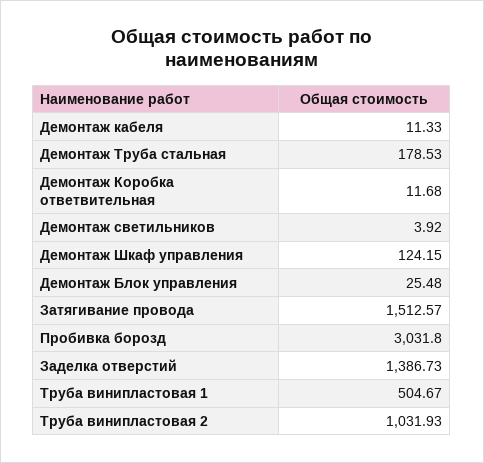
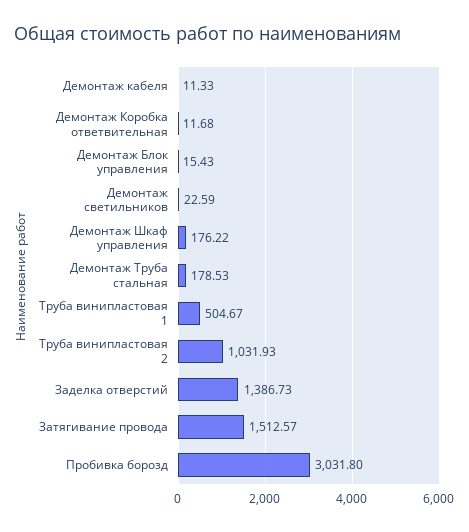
Демонтаж светильников: 3.92 -> 22.59
Демонтаж Шкаф управления: 124.15 -> 176.22
Демонтаж Блок управления: 25.48 -> 15.43

